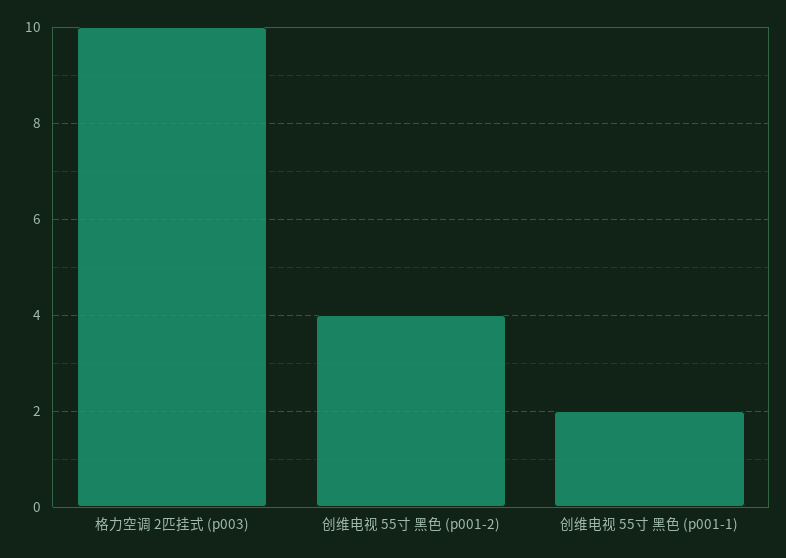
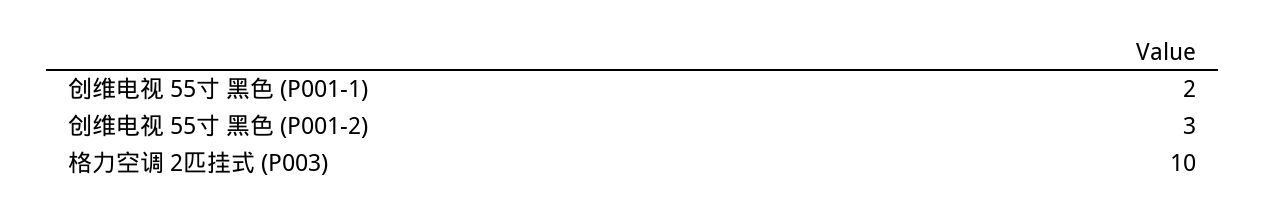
创维电视 55寸 黑色 (p001-2): 4 -> 3

